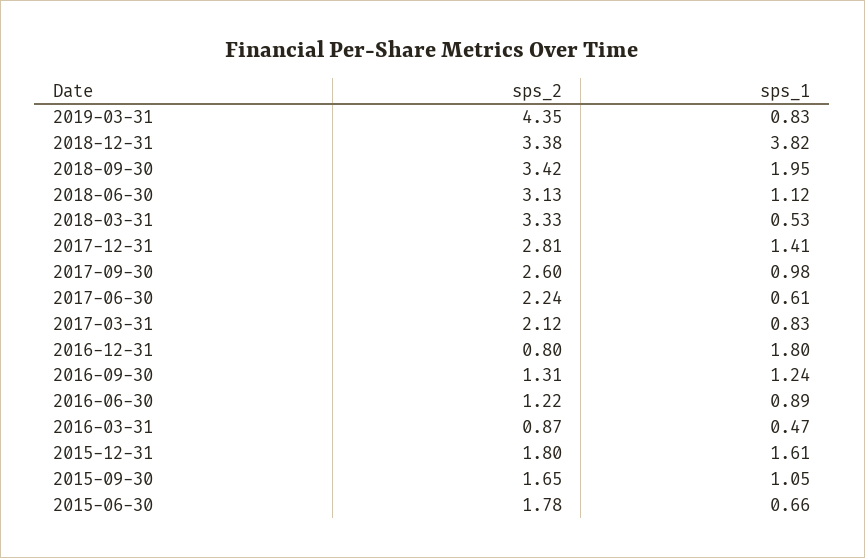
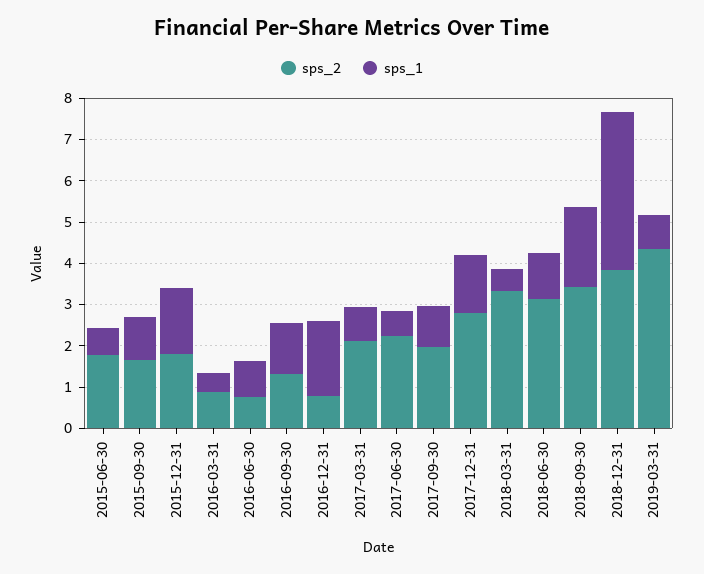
sps_2, 2018-12-31: 3.38 -> 3.8
sps_2, 2017-09-30: 2.6 -> 2
sps_2, 2016-06-30: 1.22 -> 0.8

